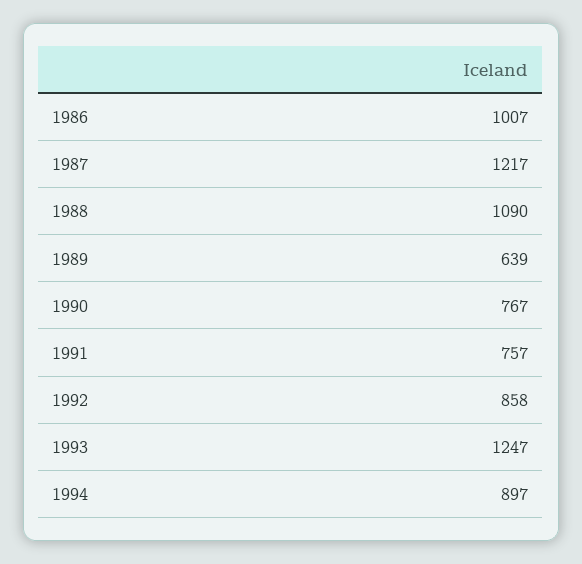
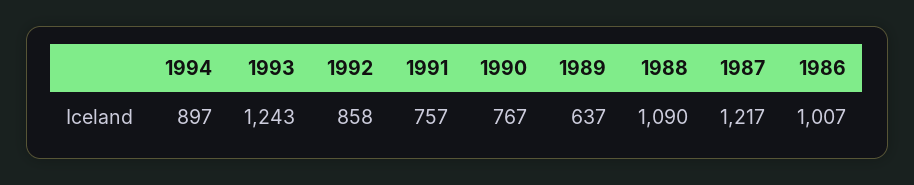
1989: 639 -> 637
1993: 1247 -> 1243

